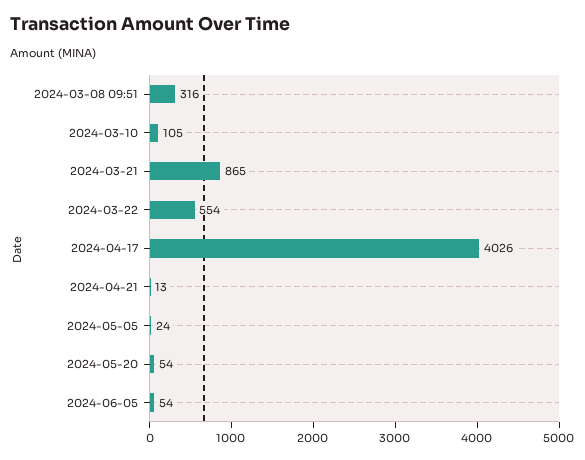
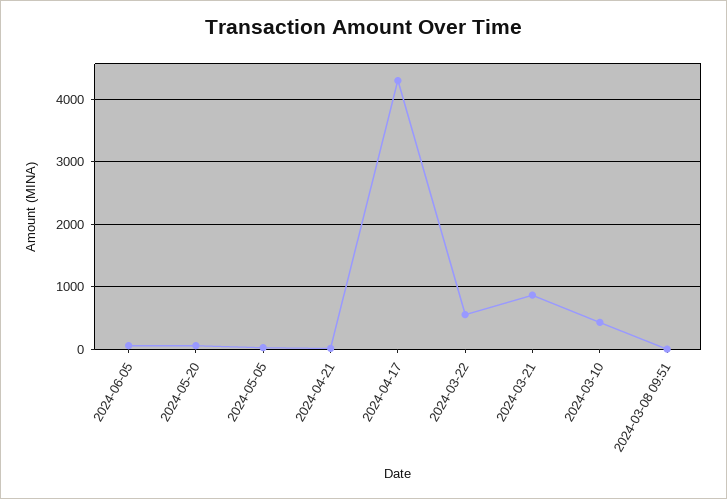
2024-03-08 09:51: 316 -> 0
2024-03-10: 105 -> 400
2024-04-17: 4026 -> 4300

